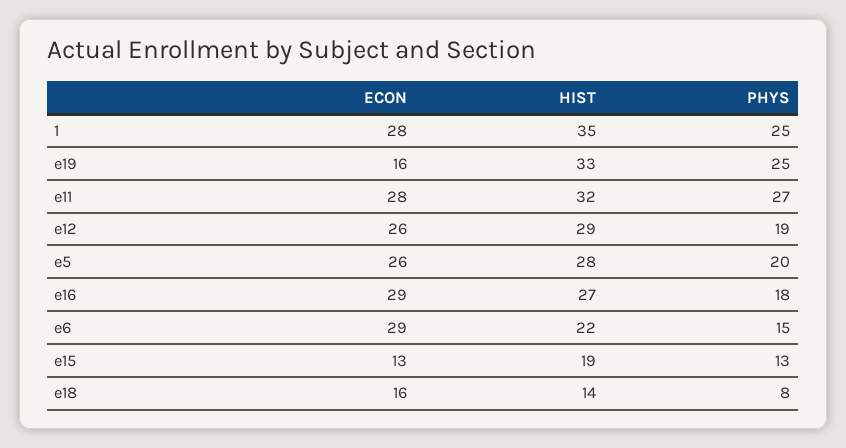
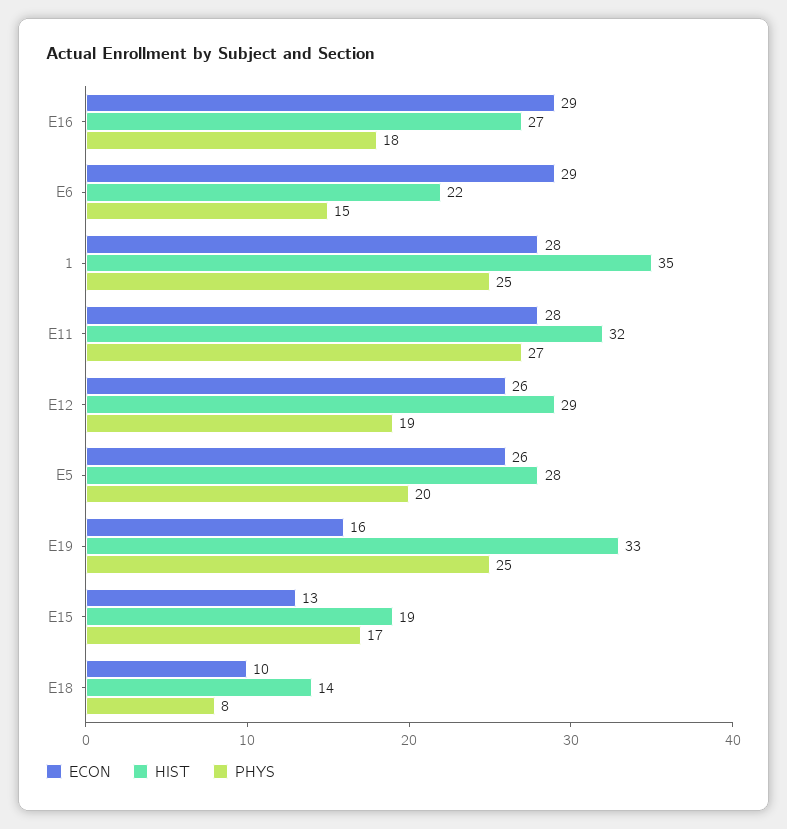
PHYS, e15: 13 -> 17
ECON, e18: 16 -> 10

